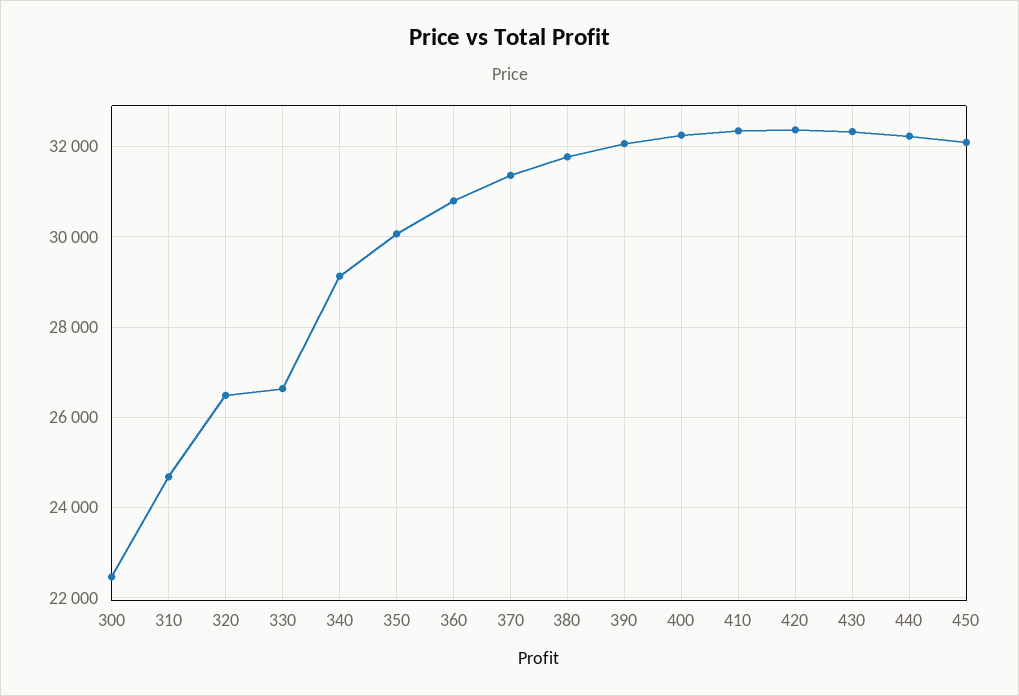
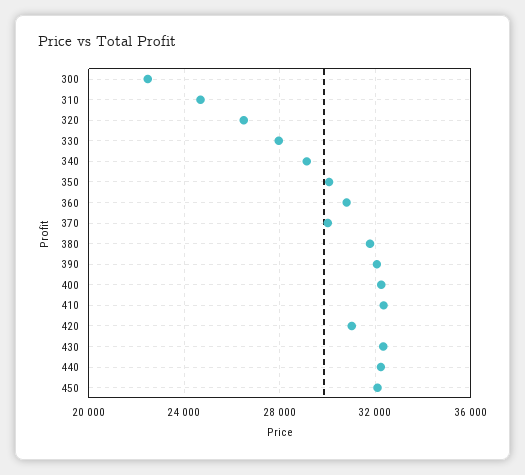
330: 26600 -> 28000
370: 31400 -> 30000
420: 32400 -> 31000

